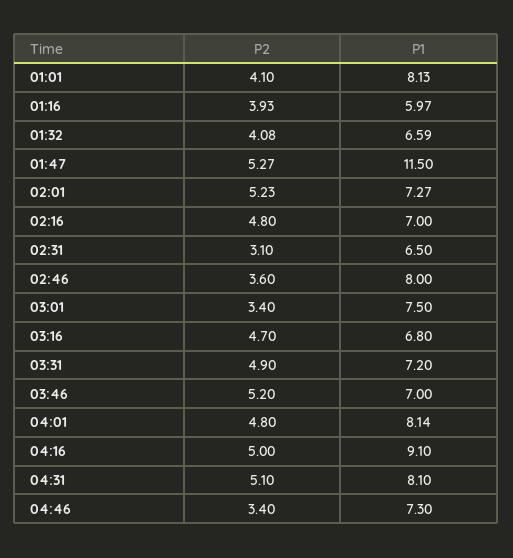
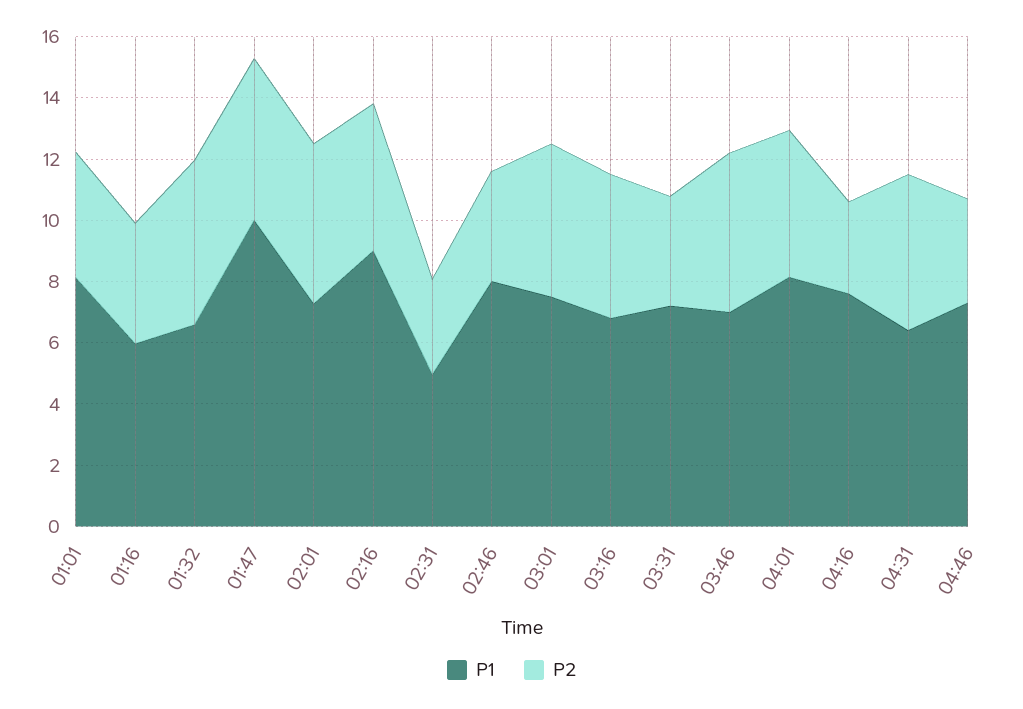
P2, 01:32: 4.08 -> 5.5
P1, 01:47: 11.5 -> 10
P1, 02:16: 7 -> 9
P1, 02:31: 6.5 -> 5
P2, 03:01: 3.4 -> 5
P2, 03:31: 4.9 -> 3.5
P2, 04:16: 5 -> 3
P1, 04:16: 9.1 -> 7.5
P1, 04:31: 8.1 -> 6.5

